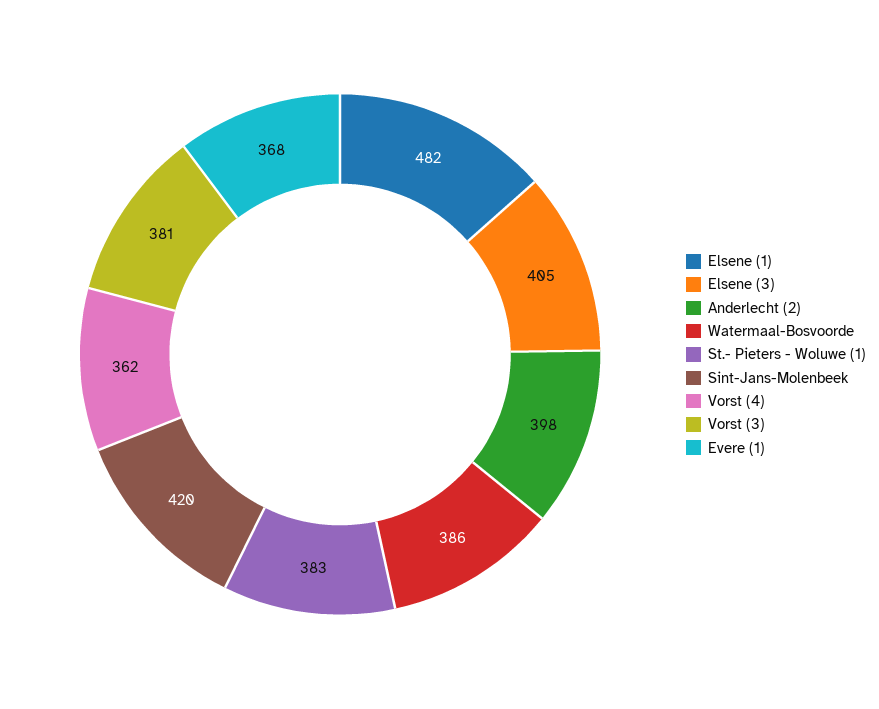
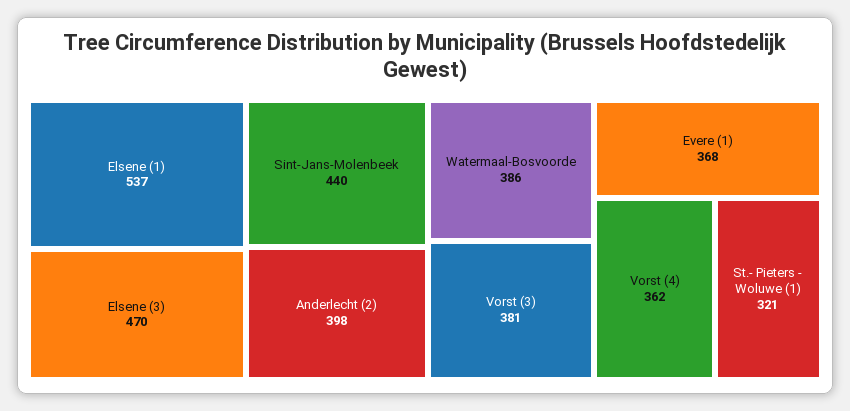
Elsene (1): 482 -> 537
Elsene (3): 405 -> 470
St.- Pieters - Woluwe (1): 383 -> 321
Sint-Jans-Molenbeek: 420 -> 440

